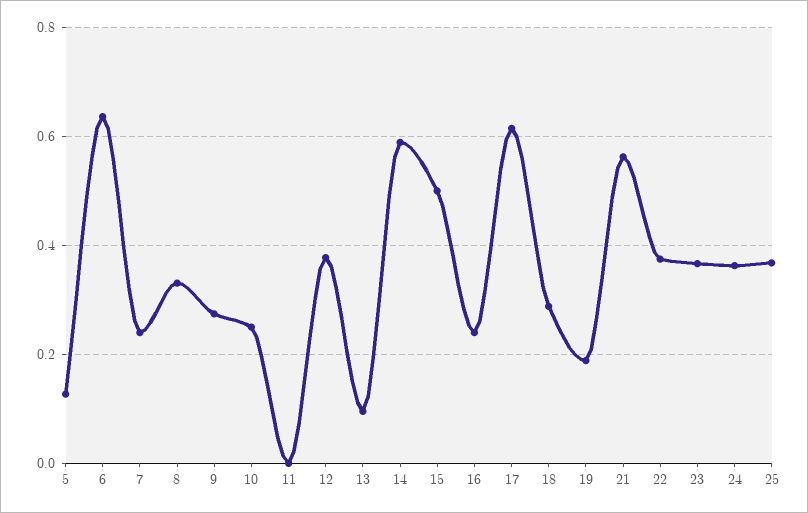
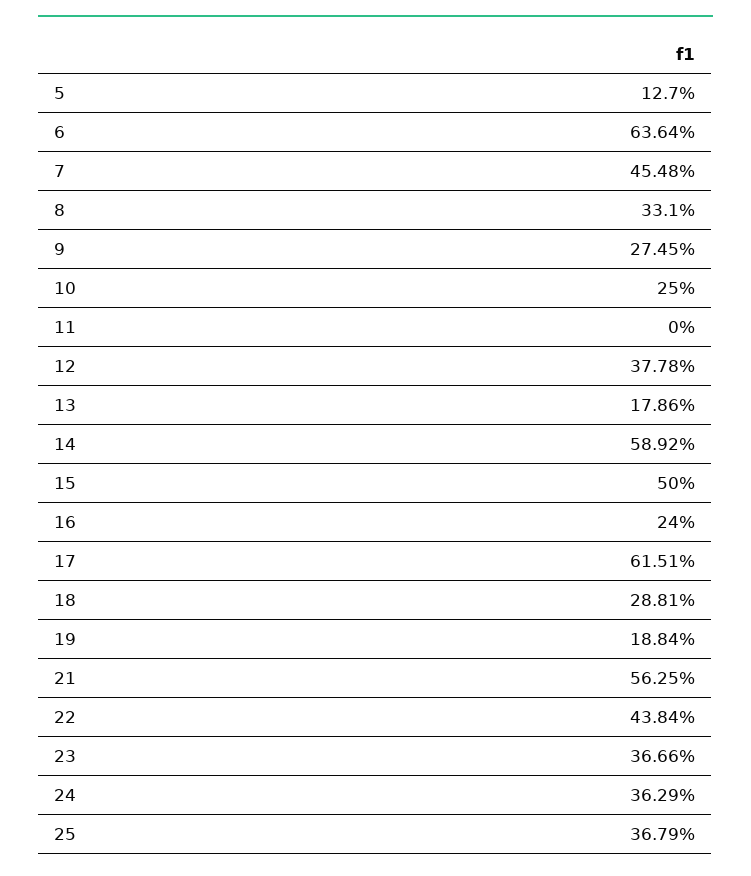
7: 0.24 -> 0.4548
13: 0.1 -> 0.1786
22: 0.38 -> 0.4384

